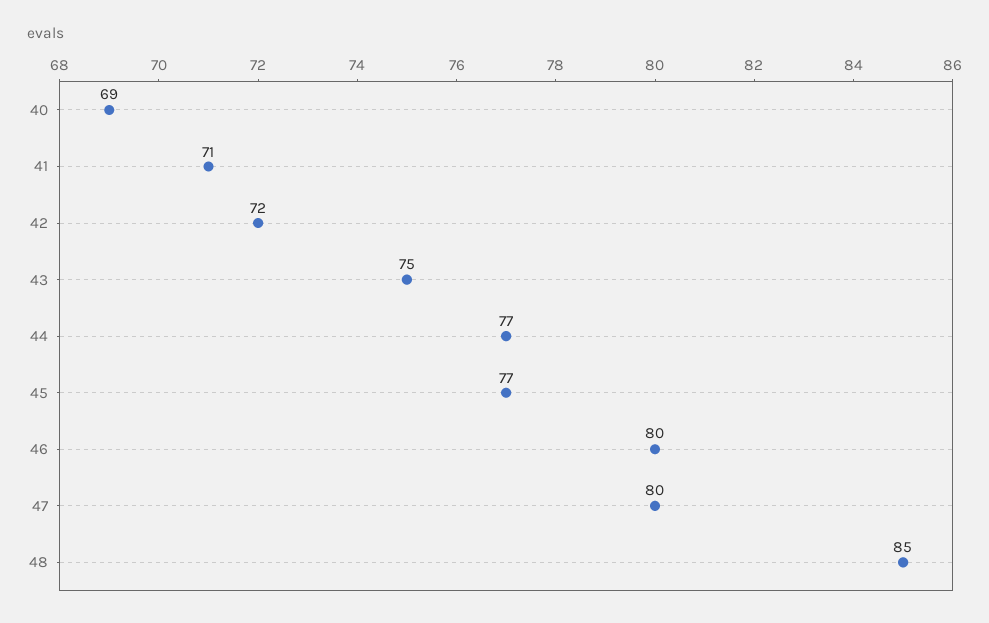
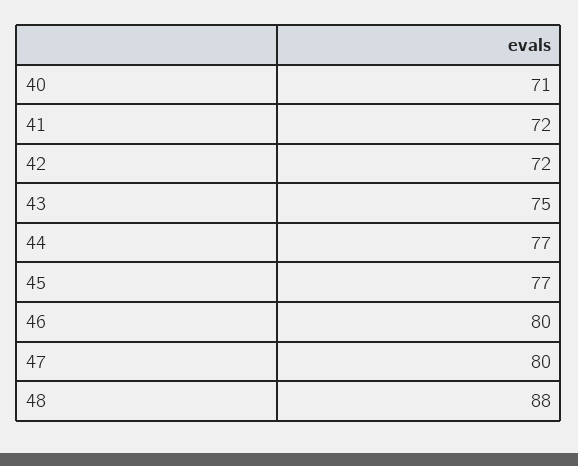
40: 69 -> 71
41: 71 -> 72
48: 85 -> 88

